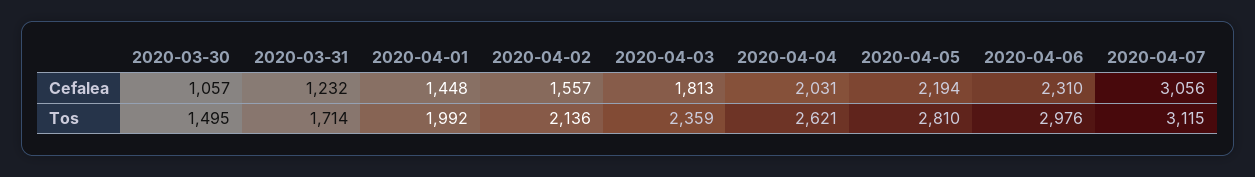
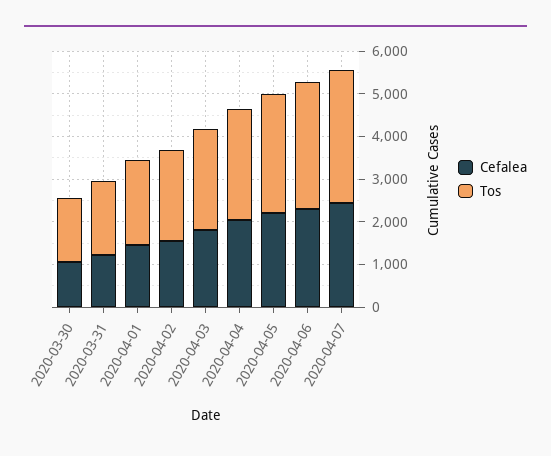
Cefalea, 2020-04-07: 3056 -> 2400

